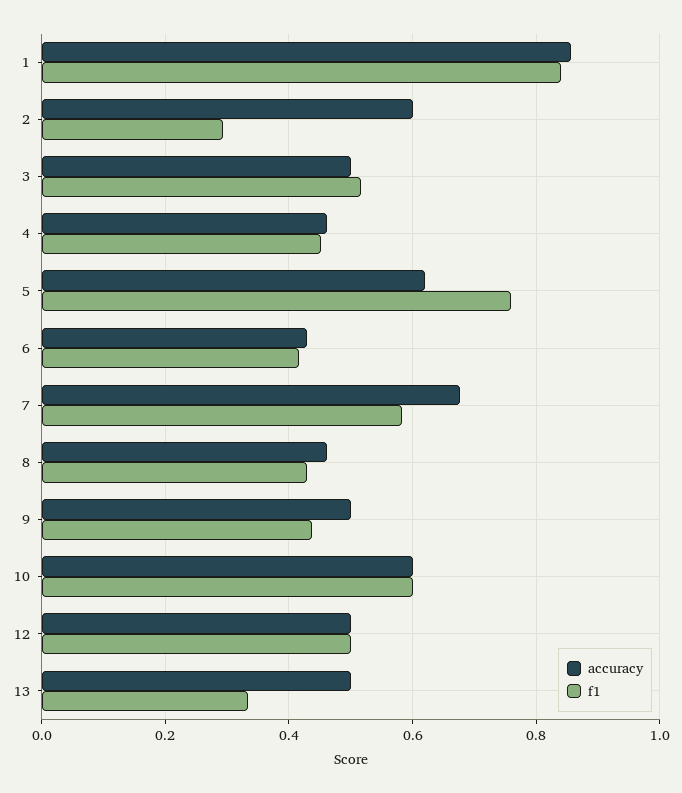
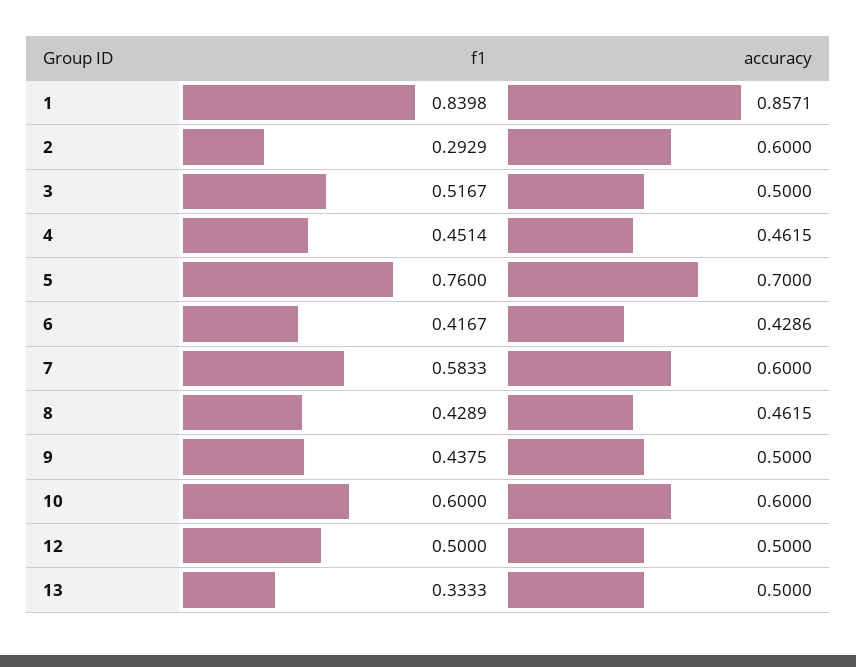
accuracy, 5: 0.62 -> 0.7
accuracy, 7: 0.68 -> 0.6

